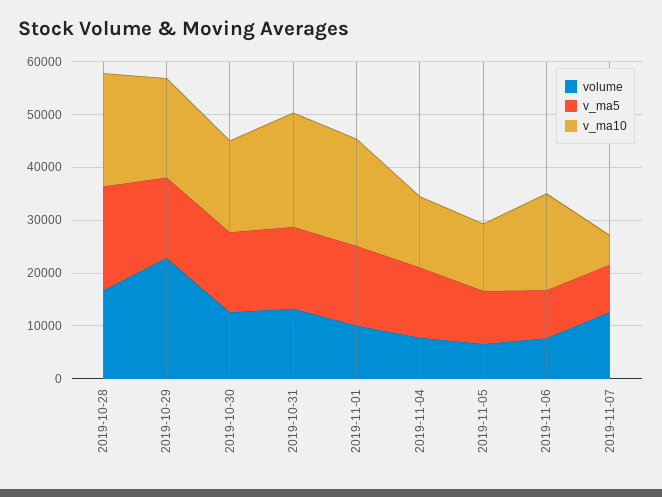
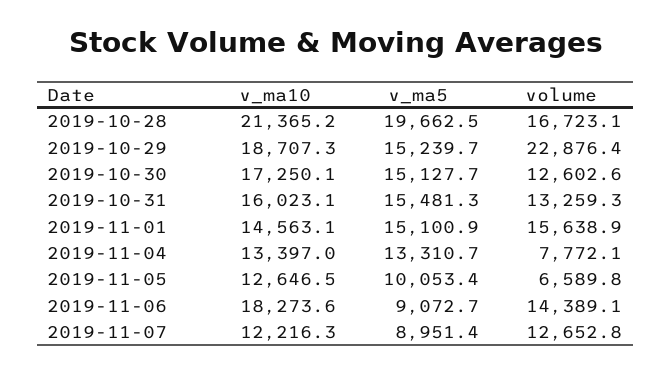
v_ma10, 2019-10-31: 22000 -> 16023.1
volume, 2019-11-01: 10000 -> 15638.9
v_ma10, 2019-11-01: 20000 -> 14563.1
volume, 2019-11-06: 8000 -> 14389.1
v_ma10, 2019-11-07: 6000 -> 12216.3

